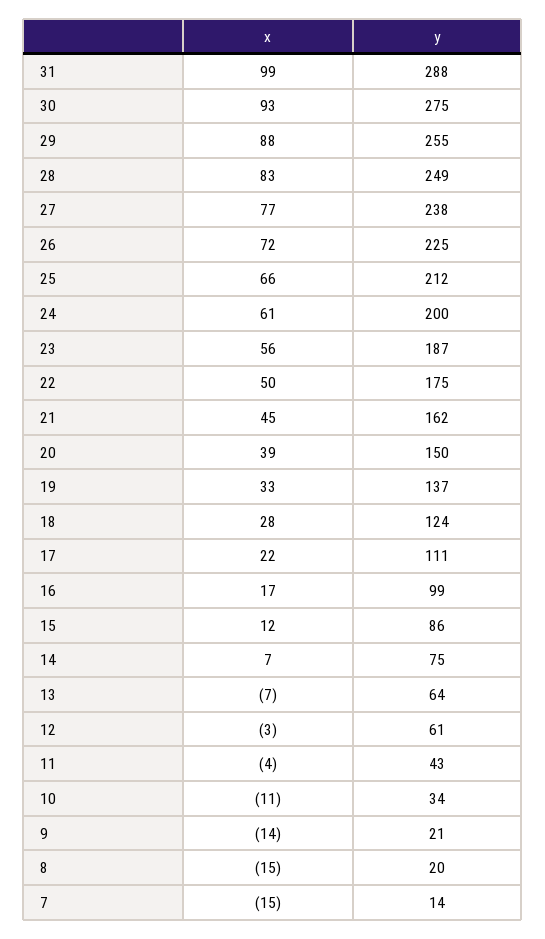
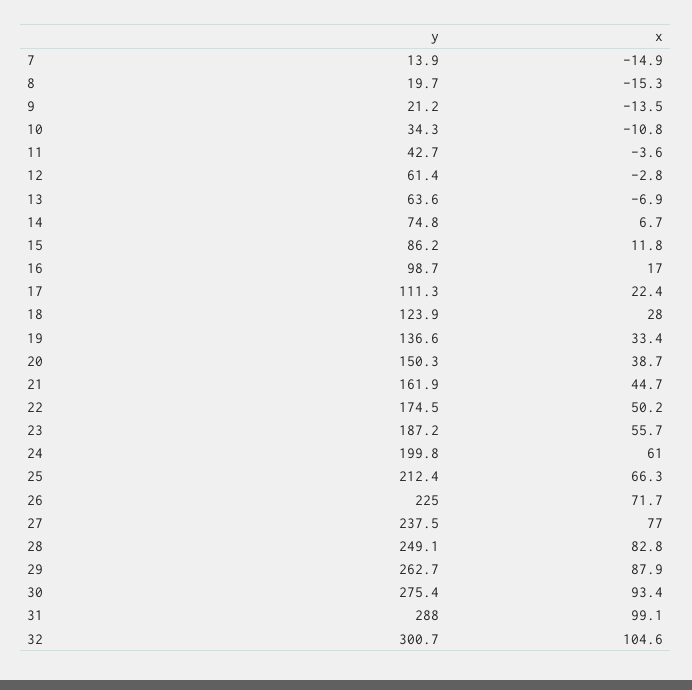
y, 29: 255 -> 262.7
y, 32: none -> 300.7
x, 32: none -> 104.6

